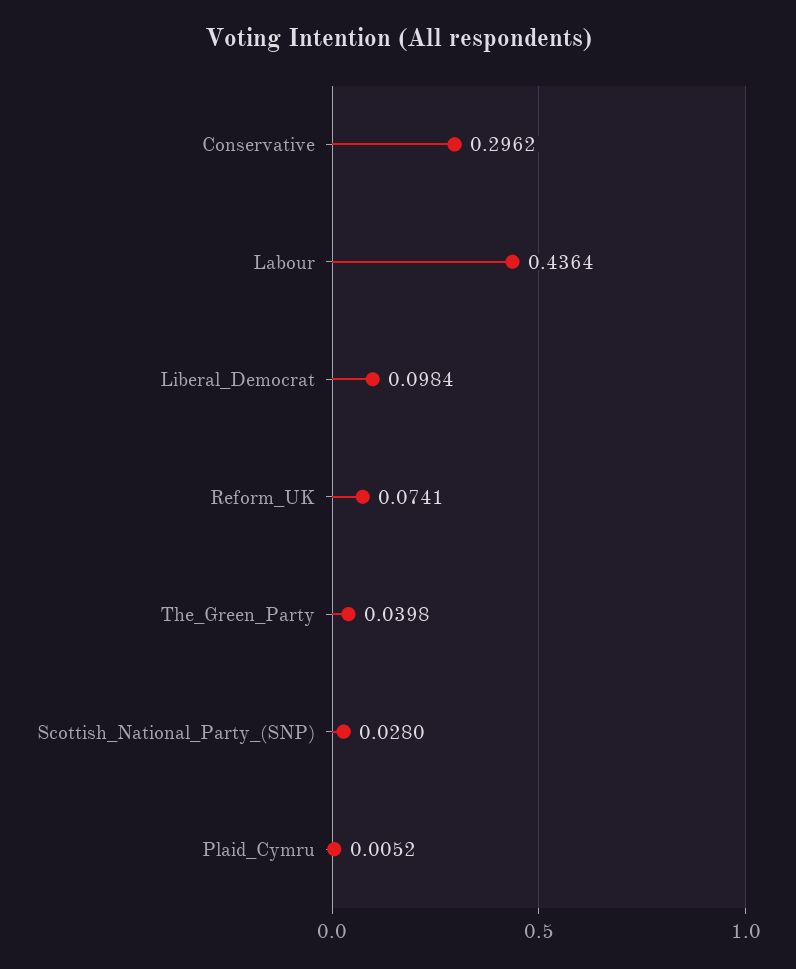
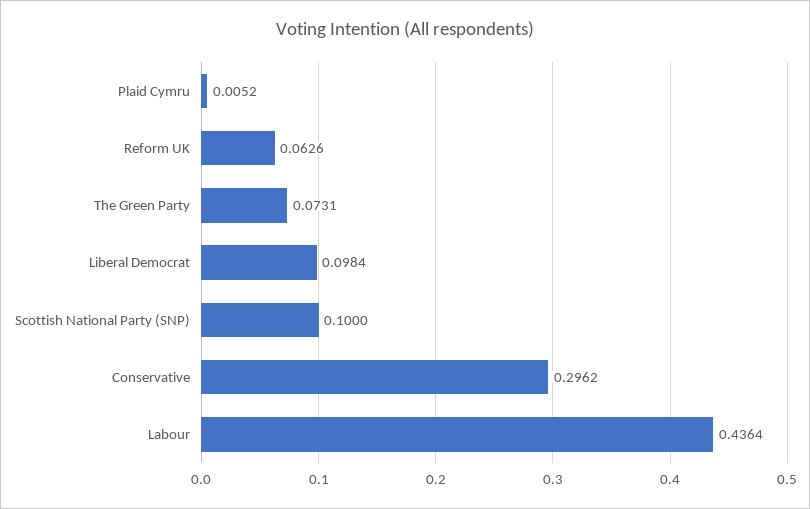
Reform_UK: 0.0741 -> 0.0626
The_Green_Party: 0.0398 -> 0.0731
Scottish_National_Party_(SNP): 0.028 -> 0.1

